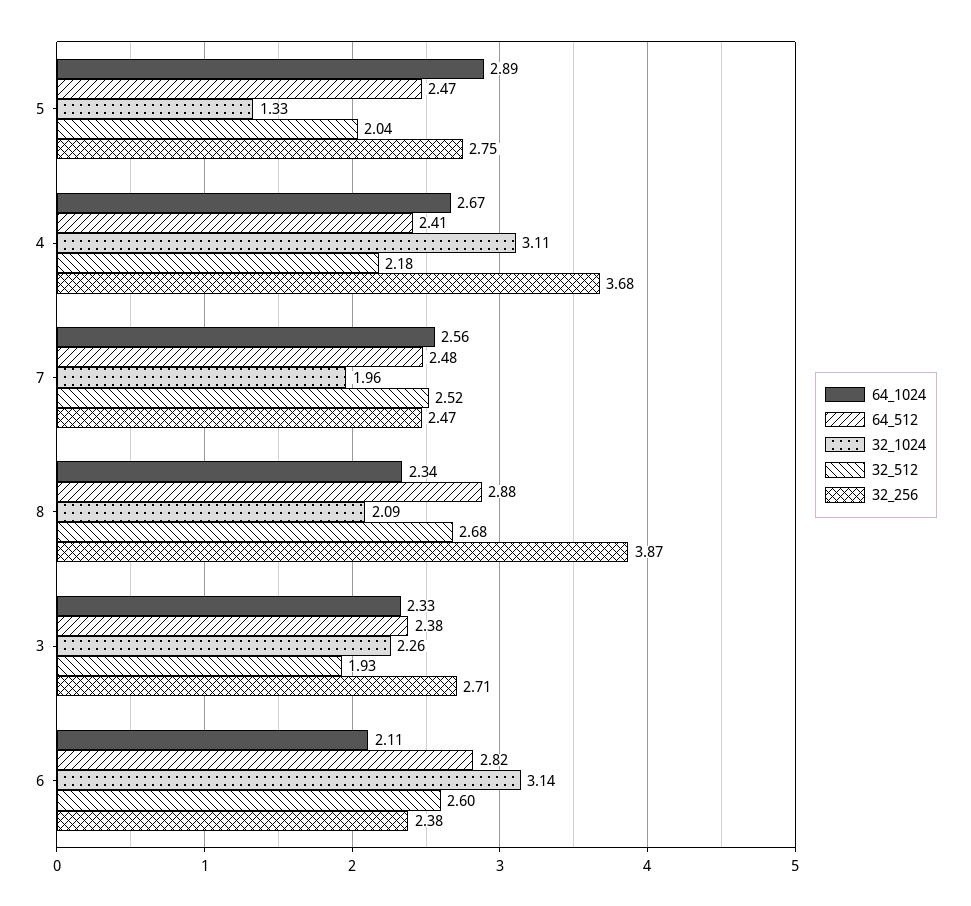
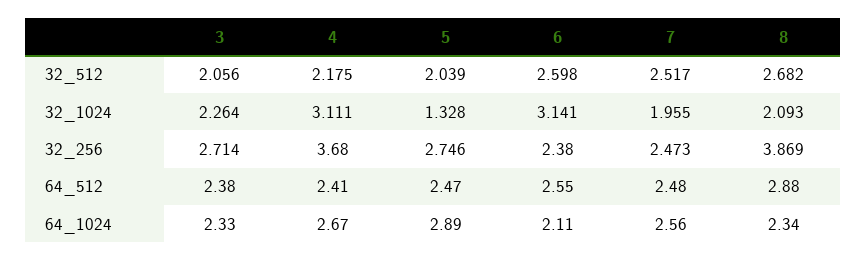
32_512, 3: 1.93 -> 2.056
64_512, 6: 2.82 -> 2.55

